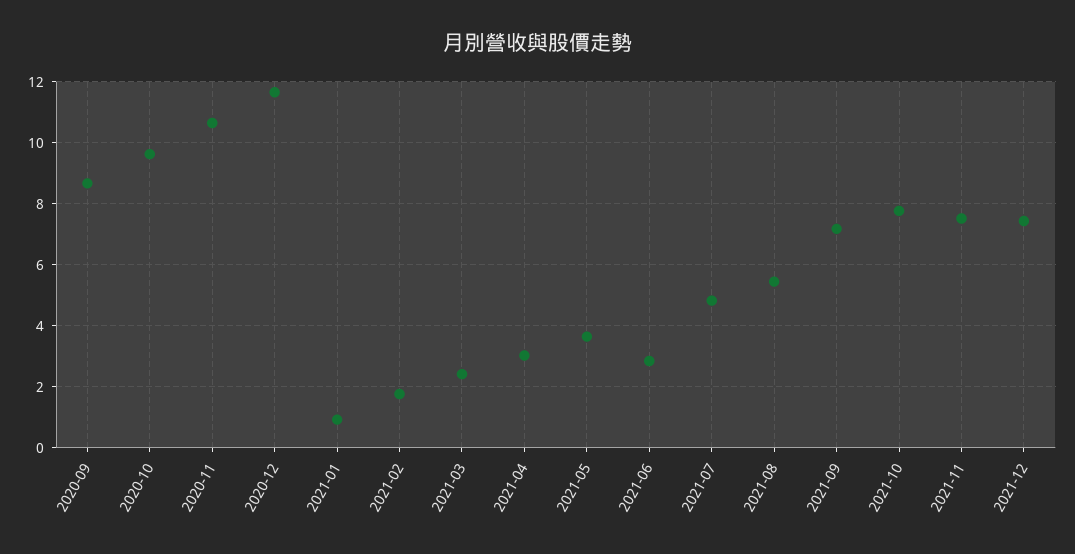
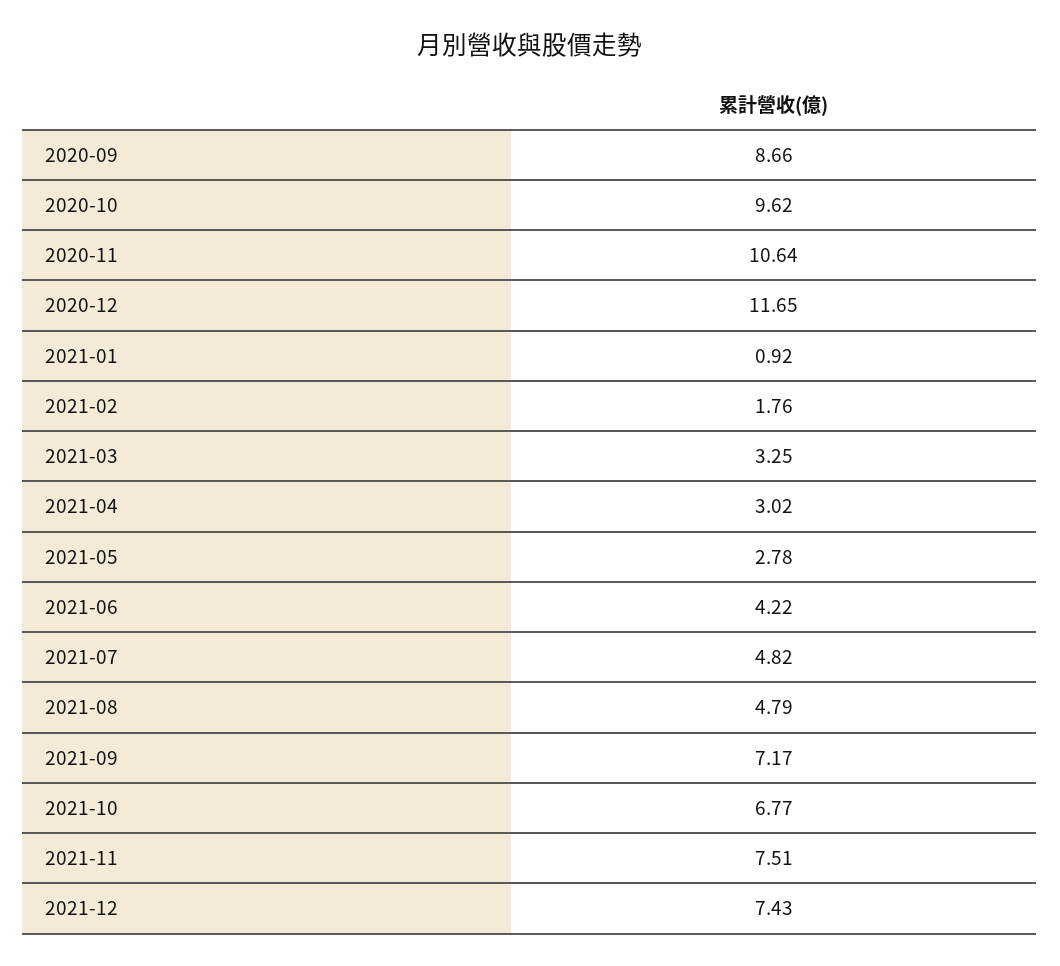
2021-03: 2.4 -> 3.25
2021-05: 3.6 -> 2.78
2021-06: 2.8 -> 4.22
2021-08: 5.4 -> 4.79
2021-10: 7.8 -> 6.77

